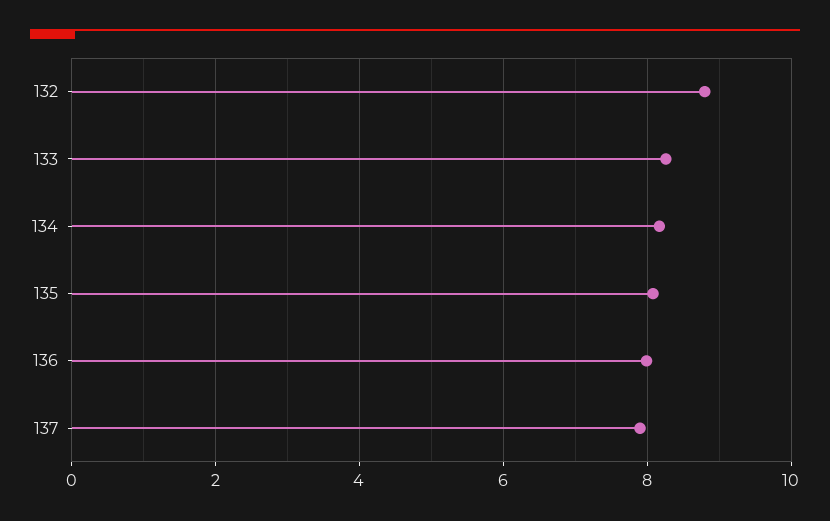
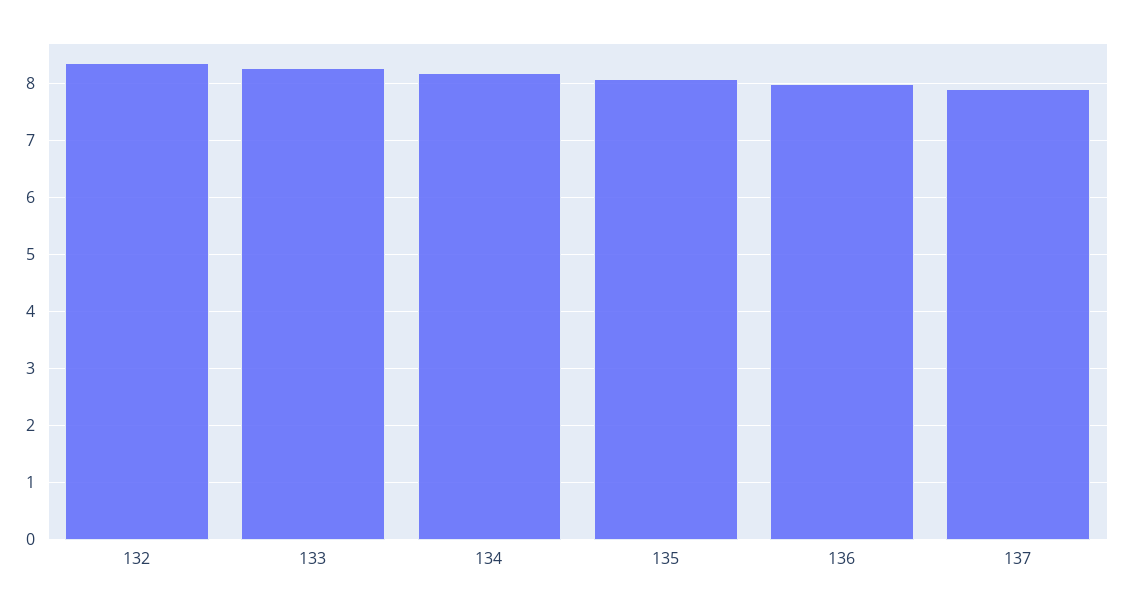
132: 8.8 -> 8.4

